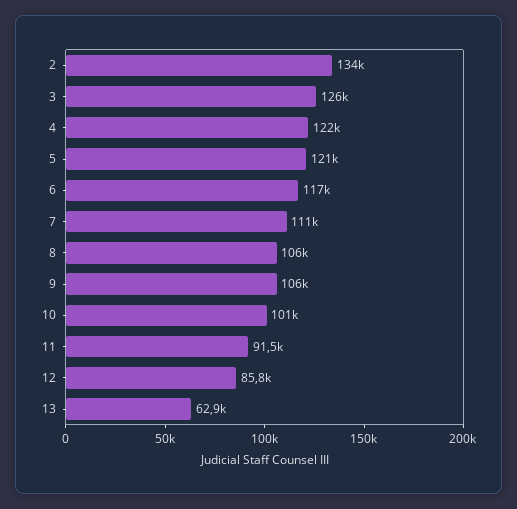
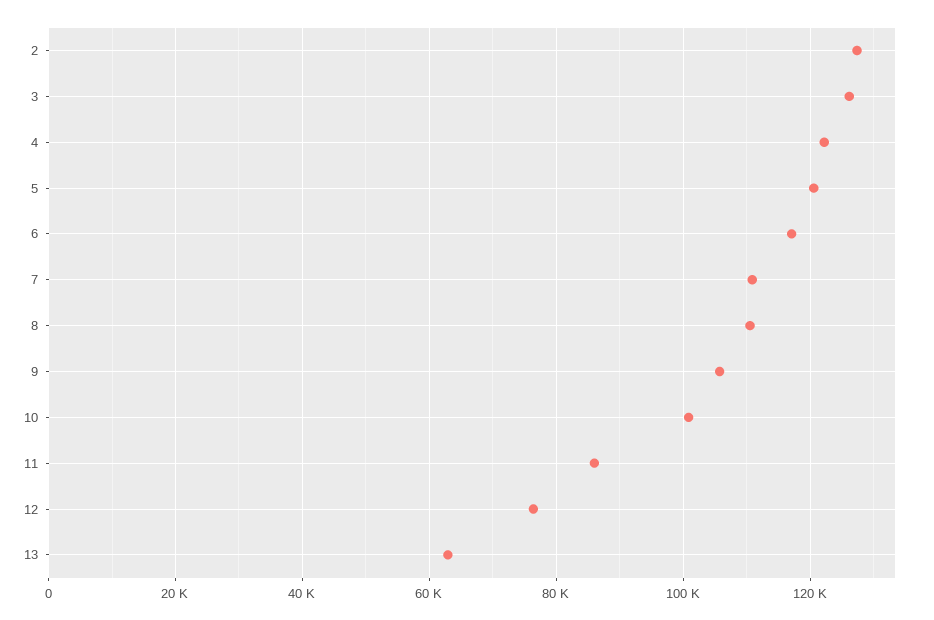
2: 134000 -> 128000
8: 106000 -> 110000
11: 91500 -> 86000
12: 85800 -> 76000

